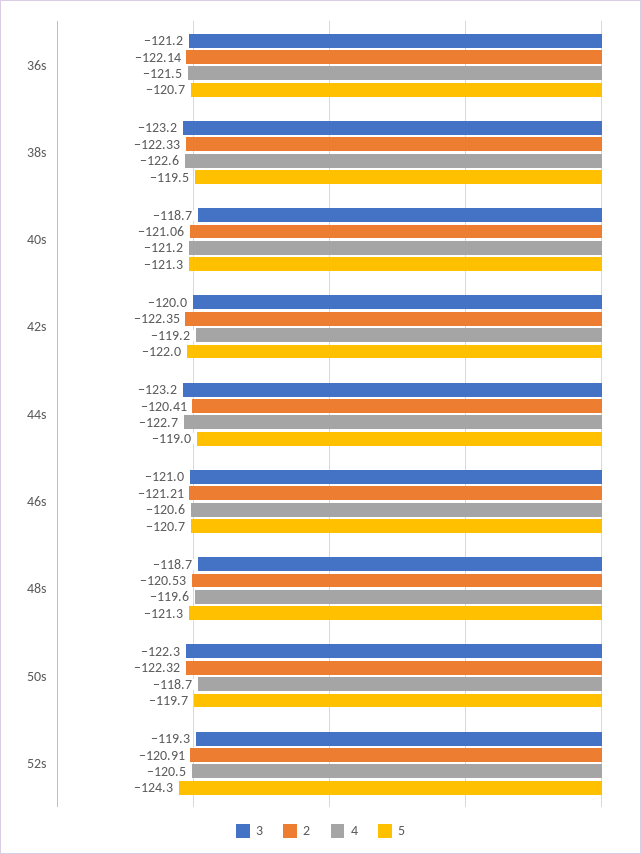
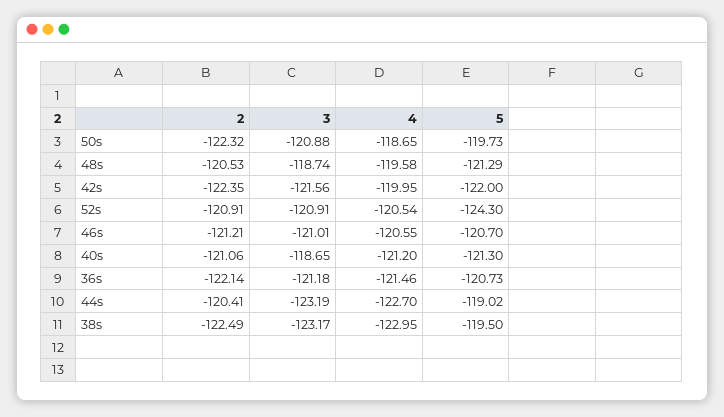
2, 38s: -122.33 -> -122.49
4, 38s: -122.6 -> -122.95
3, 42s: -120 -> -121.56
4, 42s: -119.2 -> -119.95
3, 50s: -122.3 -> -120.88
3, 52s: -119.3 -> -120.91

